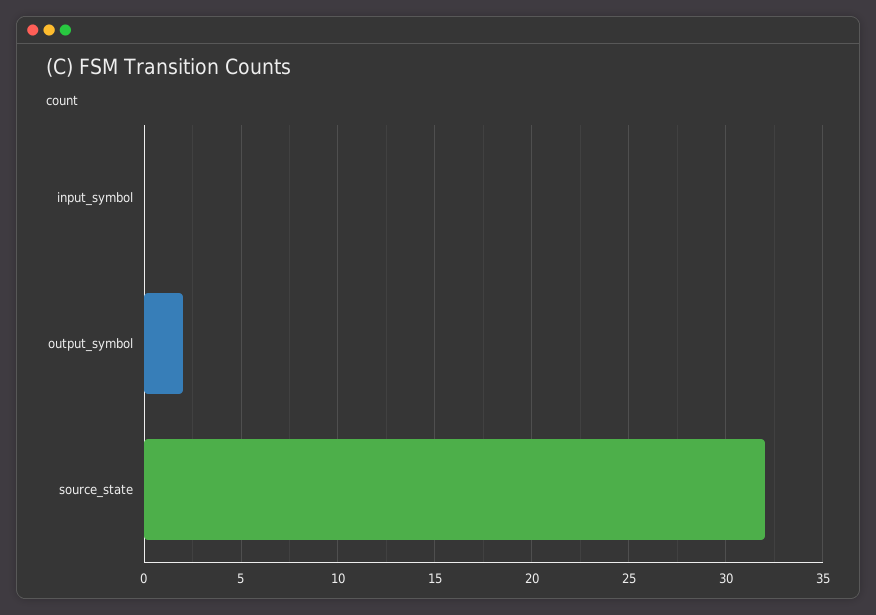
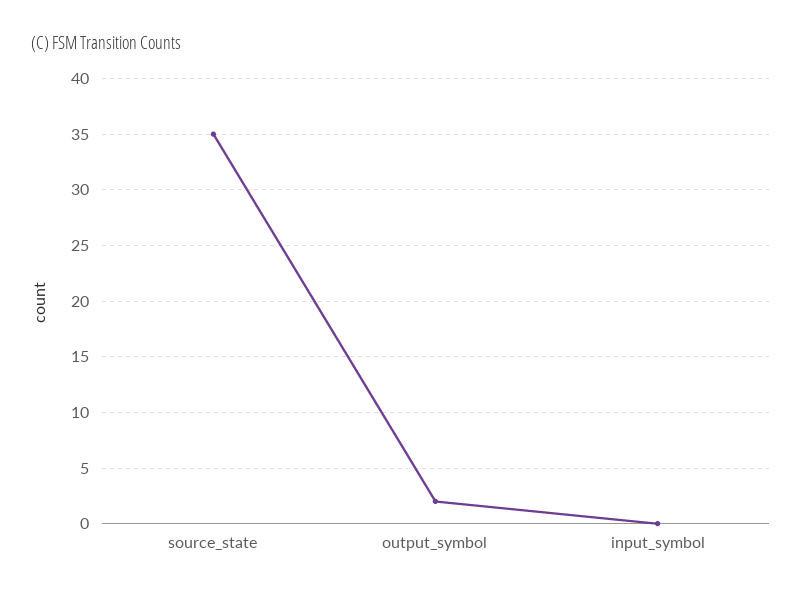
source_state: 32 -> 35

